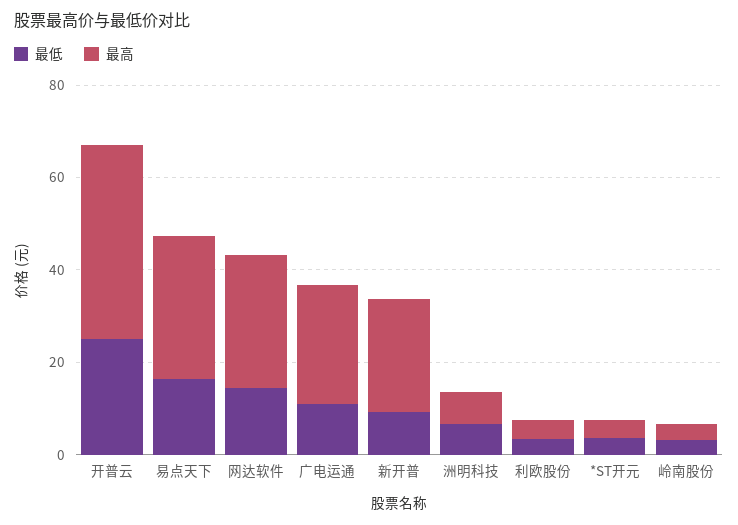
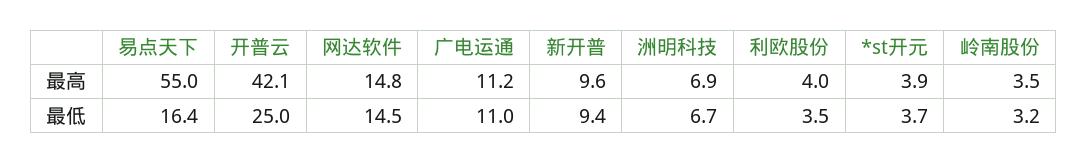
最高, 易点天下: 30 -> 55
最高, 网达软件: 30 -> 14.8
最高, 广电运通: 25 -> 11.2
最高, 新开普: 25 -> 9.6

